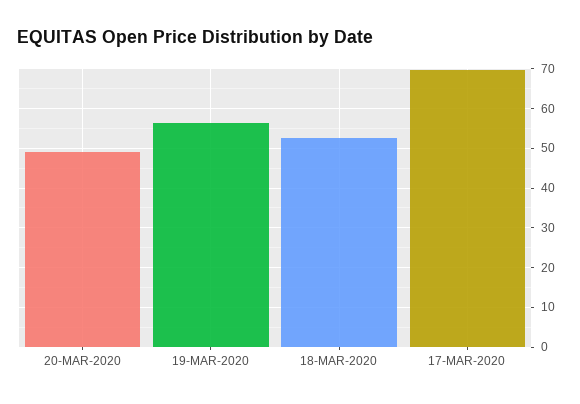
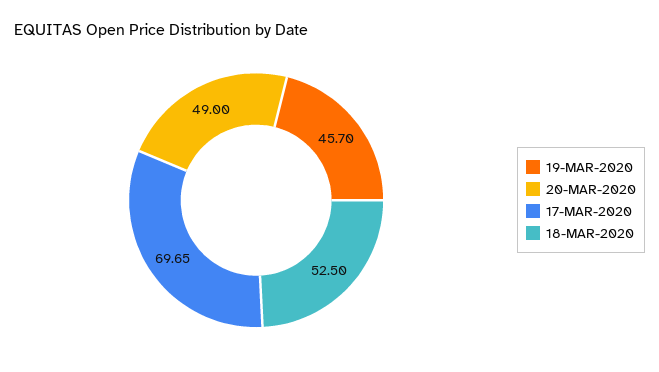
19-MAR-2020: 56 -> 45.7

